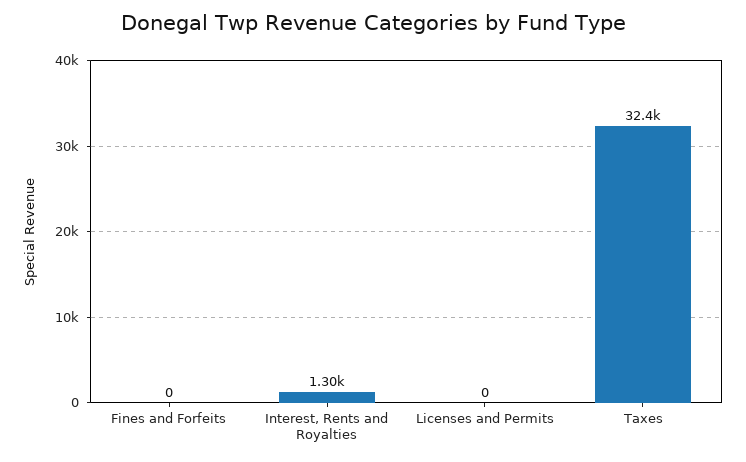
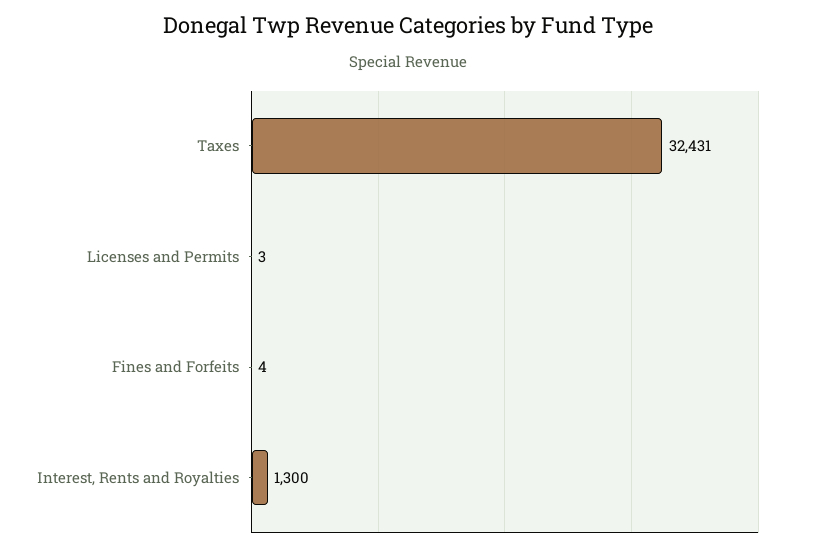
Fines and Forfeits: 0 -> 4
Licenses and Permits: 0 -> 3

